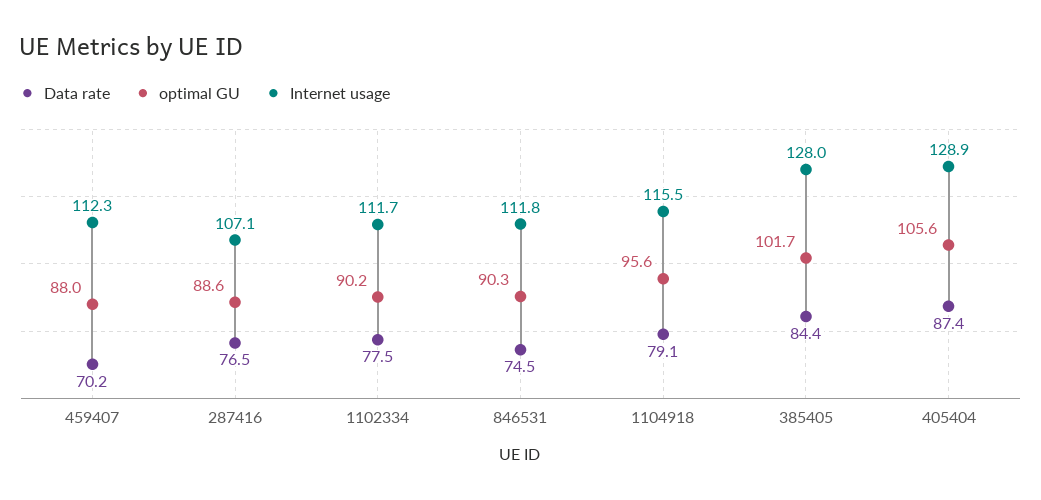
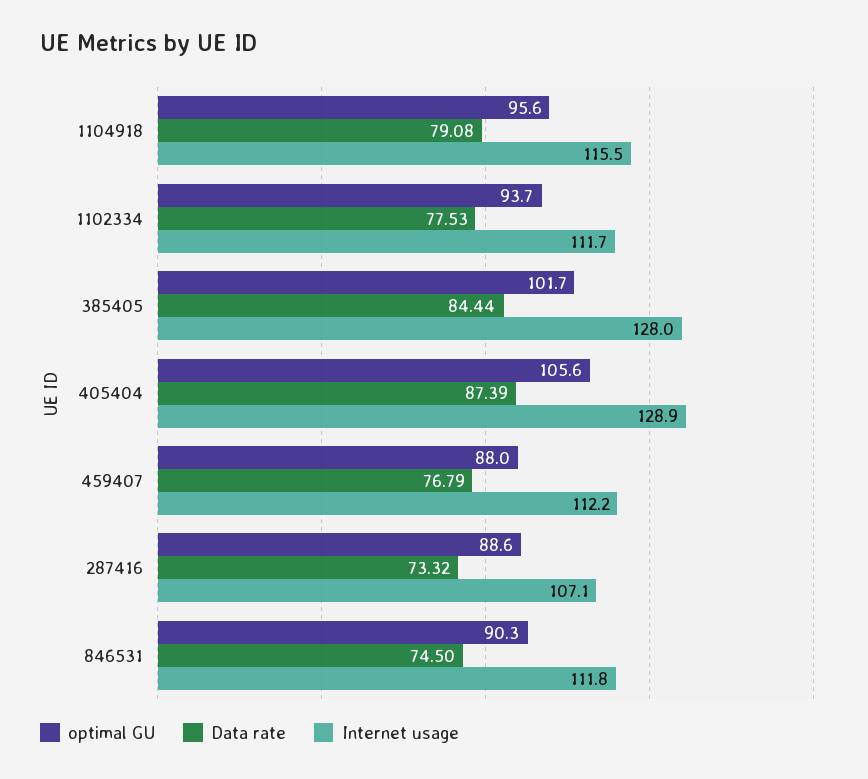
Data rate, 459407: 70.2 -> 76.79
Internet usage, 459407: 112.3 -> 112.2
Data rate, 287416: 76.5 -> 73.32
optimal GU, 1102334: 90.2 -> 93.7

